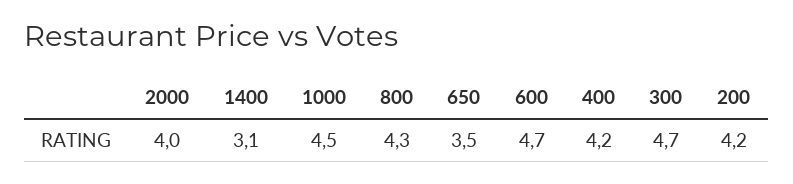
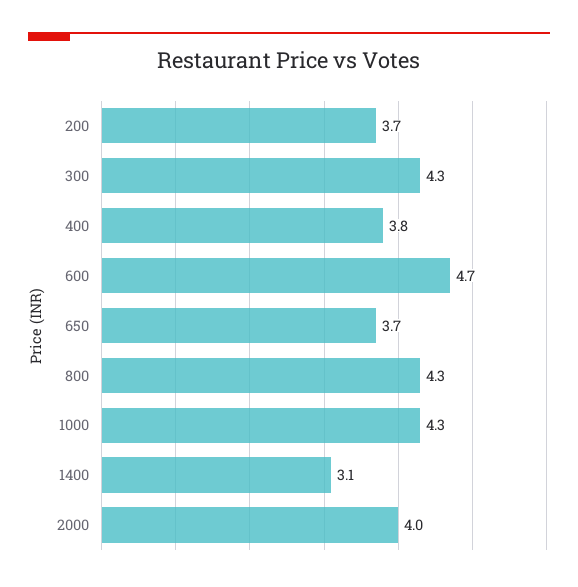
1000: 4.5 -> 4.3
650: 3.5 -> 3.7
400: 4.2 -> 3.8
300: 4.7 -> 4.3
200: 4.2 -> 3.7

